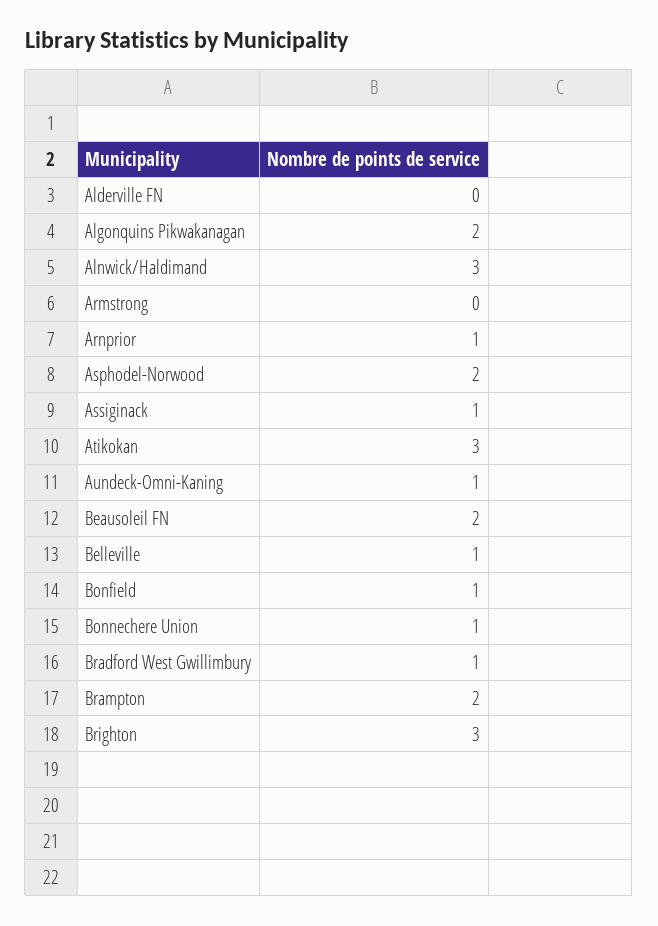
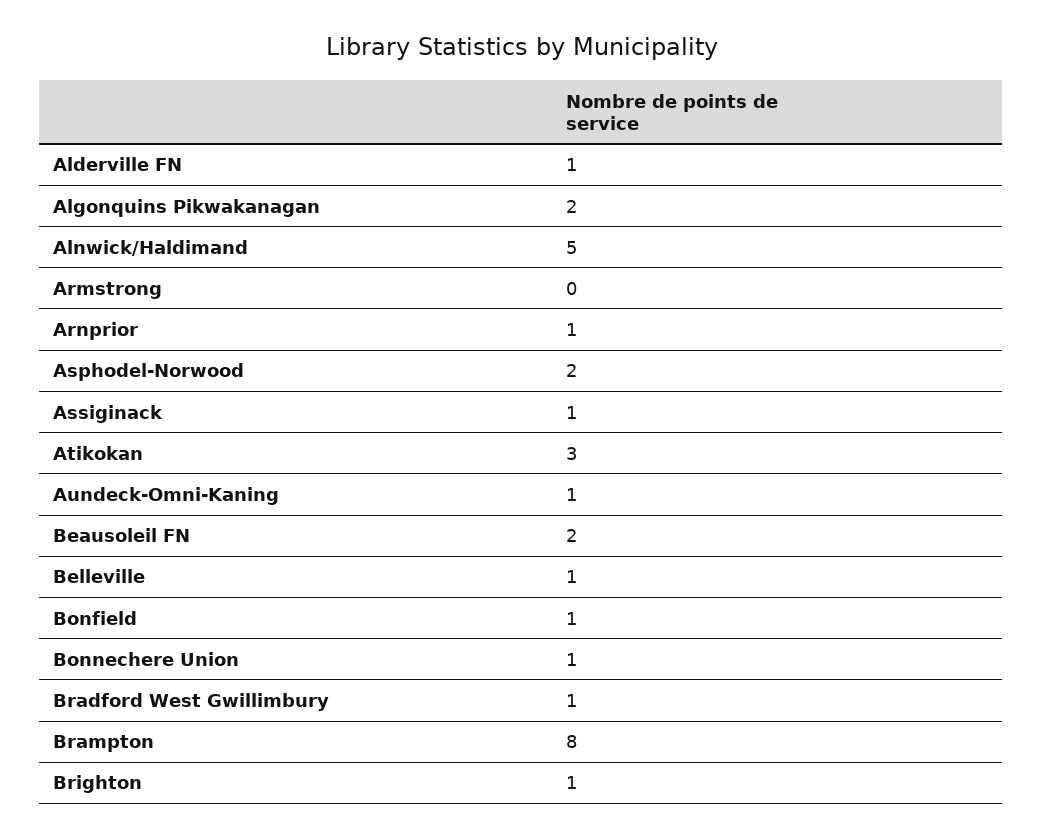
Alderville FN: 0 -> 1
Alnwick/Haldimand: 3 -> 5
Brampton: 2 -> 8
Brighton: 3 -> 1

